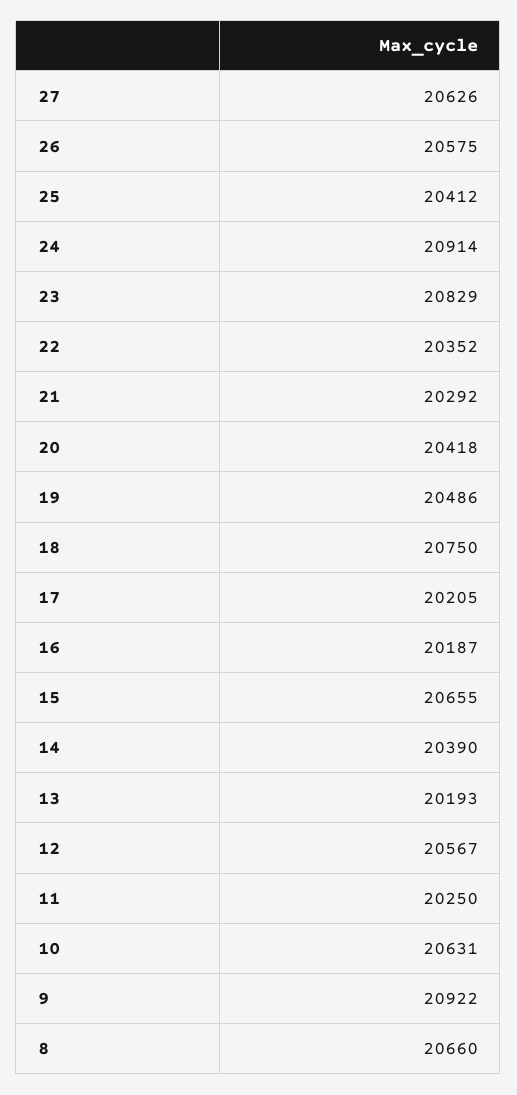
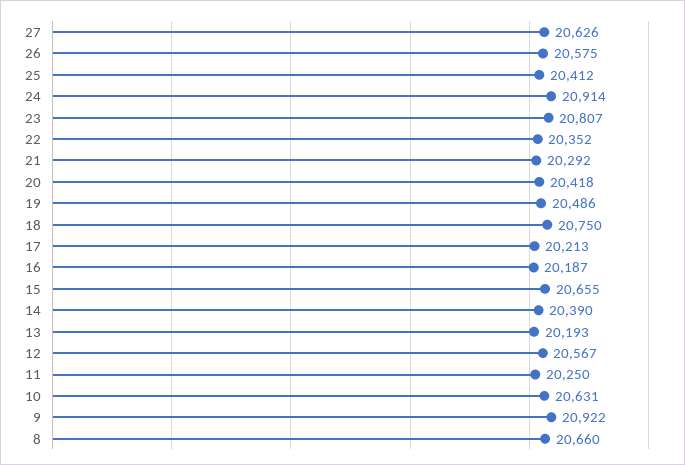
23: 20829 -> 20807
17: 20205 -> 20213

